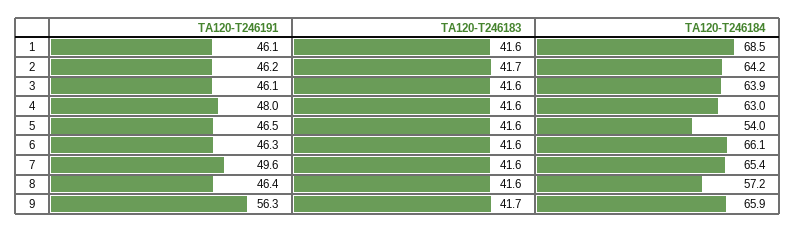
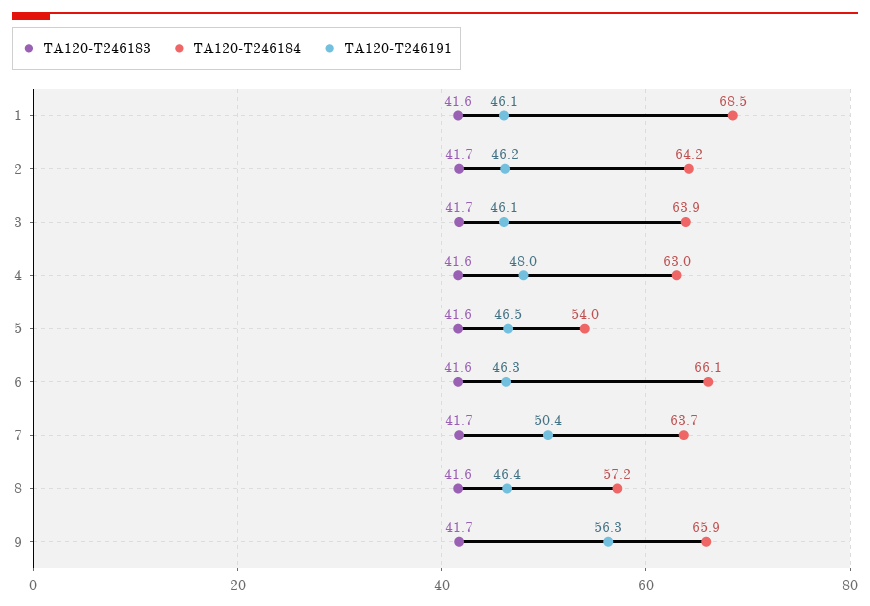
TA120-T246183, 3: 41.6 -> 41.7
TA120-T246191, 7: 49.6 -> 50.4
TA120-T246183, 7: 41.6 -> 41.7
TA120-T246184, 7: 65.4 -> 63.7

